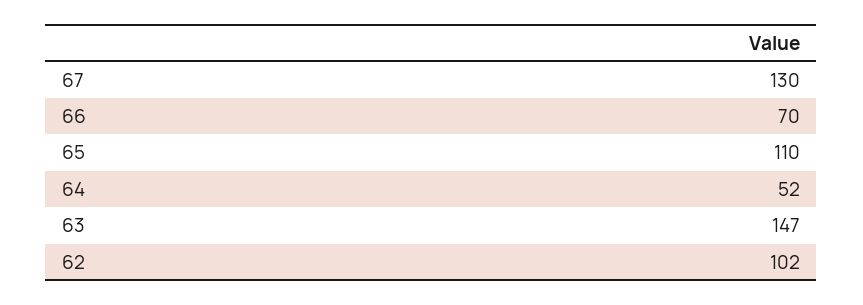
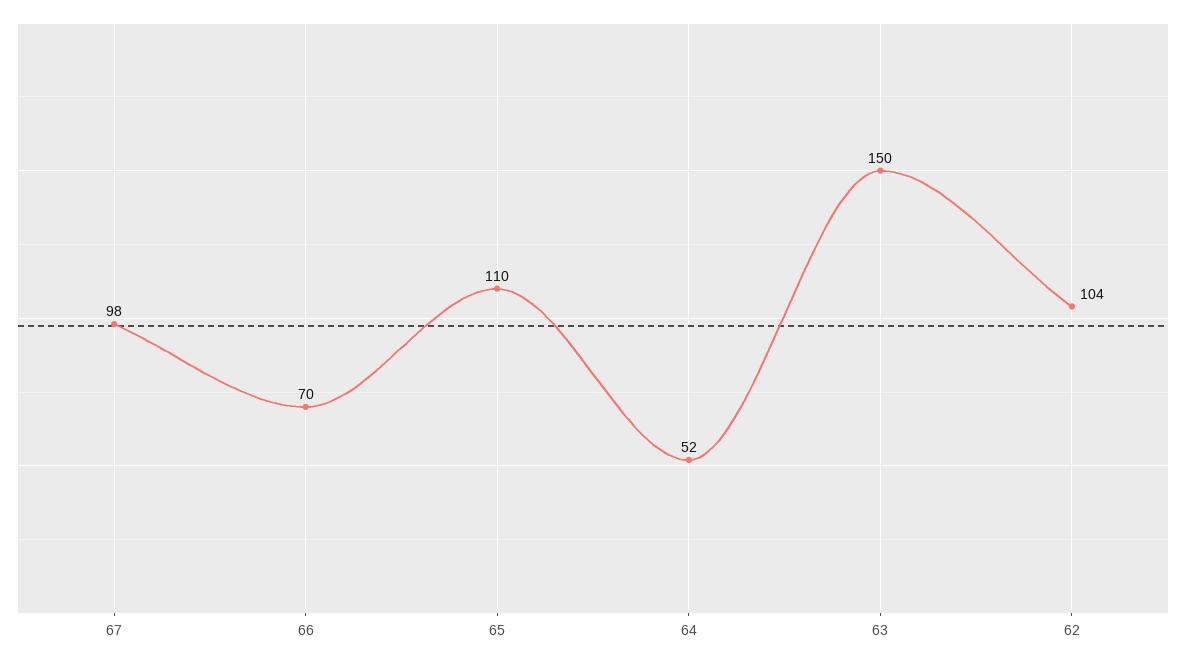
67: 130 -> 98
63: 147 -> 150
62: 102 -> 104

